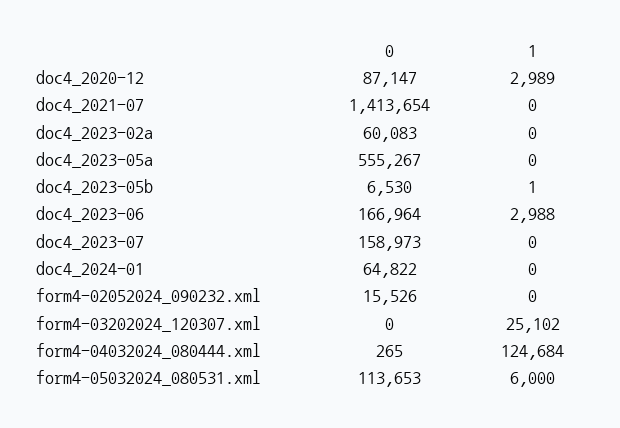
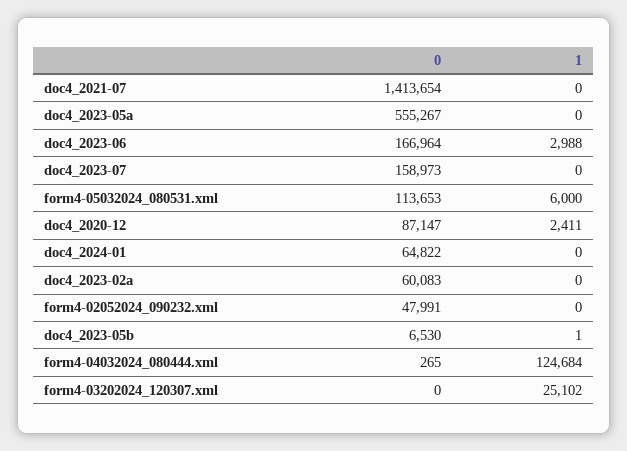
1, doc4_2020-12: 2989 -> 2411
0, form4-02052024_090232.xml: 15526 -> 47991

